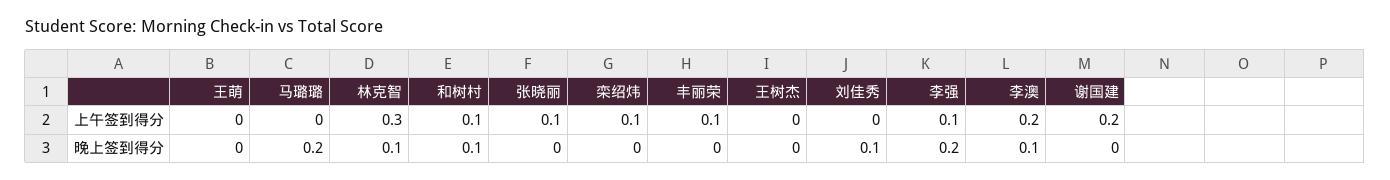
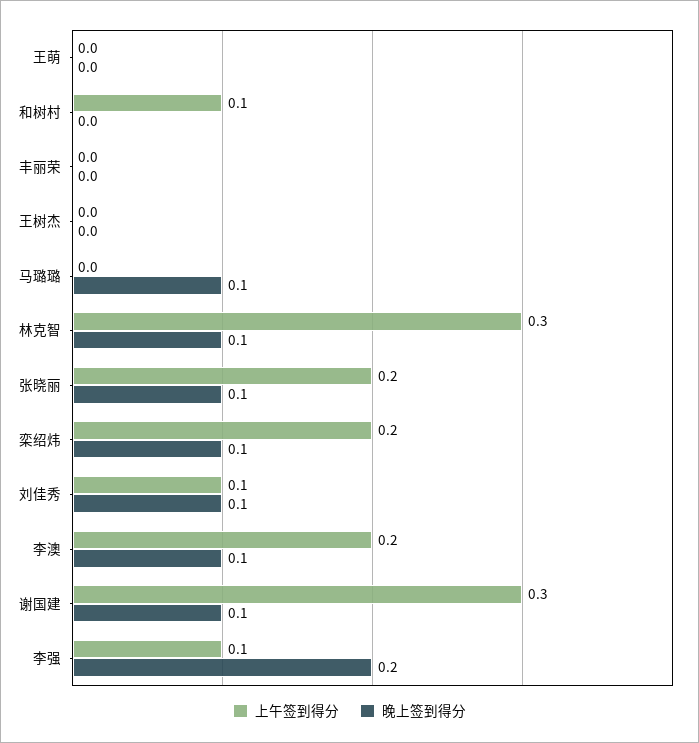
上午签到得分, 张晓丽: 0.1 -> 0.2
上午签到得分, 栾绍炜: 0.1 -> 0.2
上午签到得分, 丰丽荣: 0.1 -> 0
上午签到得分, 刘佳秀: 0 -> 0.1
上午签到得分, 谢国建: 0.2 -> 0.3
晚上签到得分, 马璐璐: 0.2 -> 0.1
晚上签到得分, 和树村: 0.1 -> 0
晚上签到得分, 张晓丽: 0 -> 0.1
晚上签到得分, 栾绍炜: 0 -> 0.1
晚上签到得分, 谢国建: 0 -> 0.1

